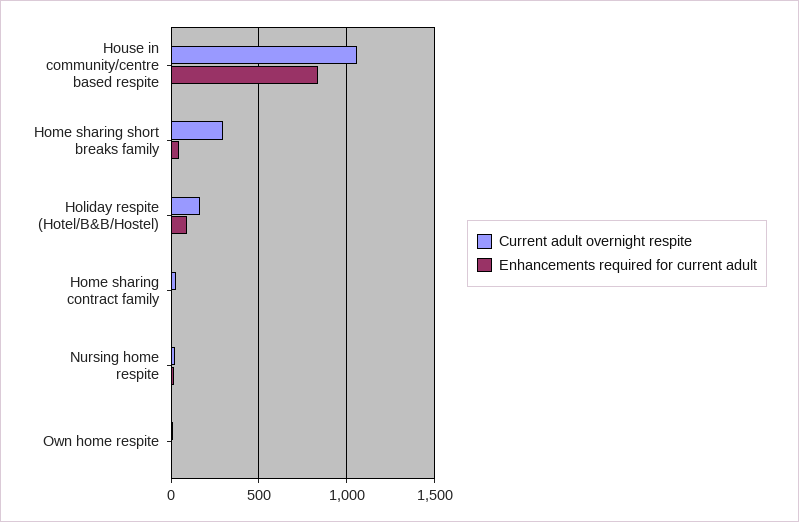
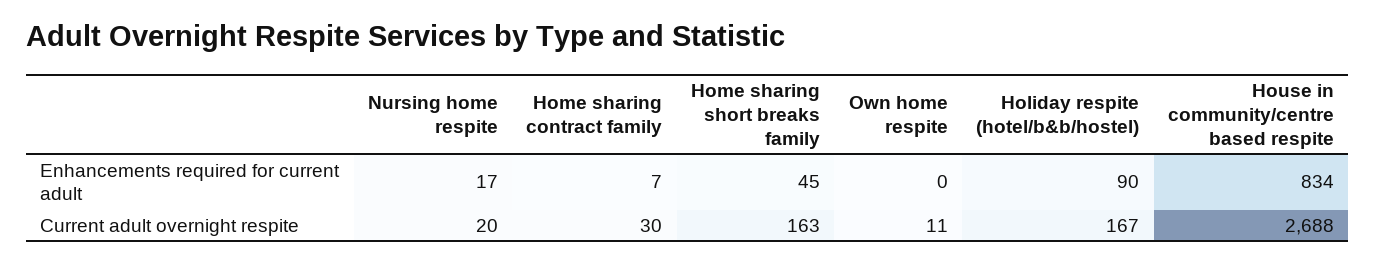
Current adult overnight respite, House in community/centre based respite: 1050 -> 2688
Current adult overnight respite, Home sharing short breaks family: 300 -> 163

